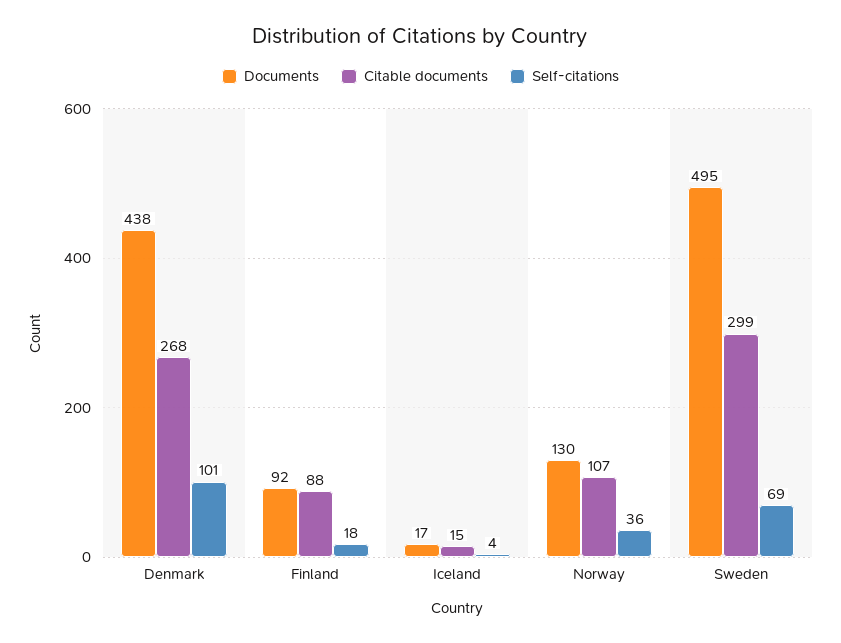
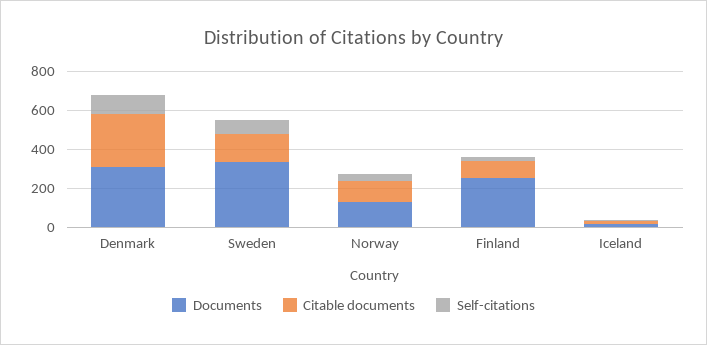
Documents, Denmark: 438 -> 300
Documents, Finland: 92 -> 250
Documents, Sweden: 495 -> 350
Citable documents, Sweden: 299 -> 150

